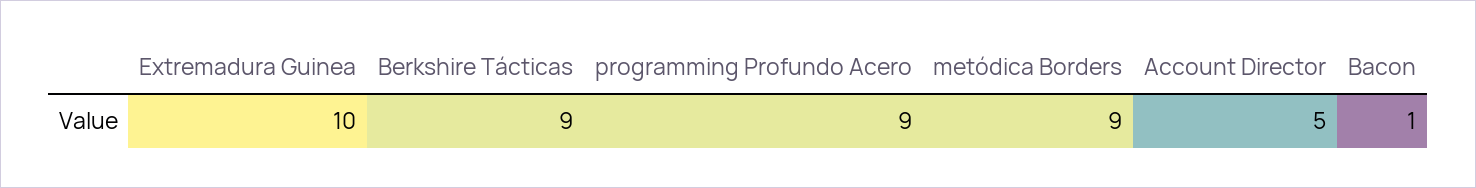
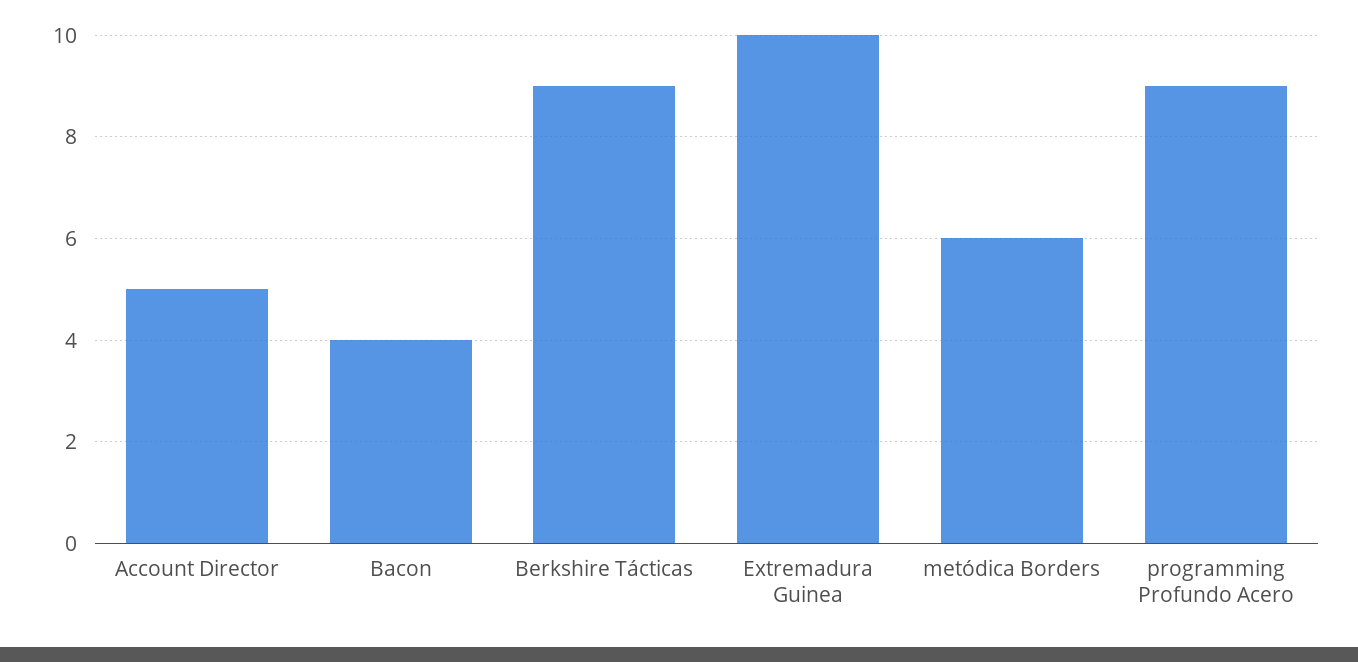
metódica Borders: 9 -> 6
Bacon: 1 -> 4

